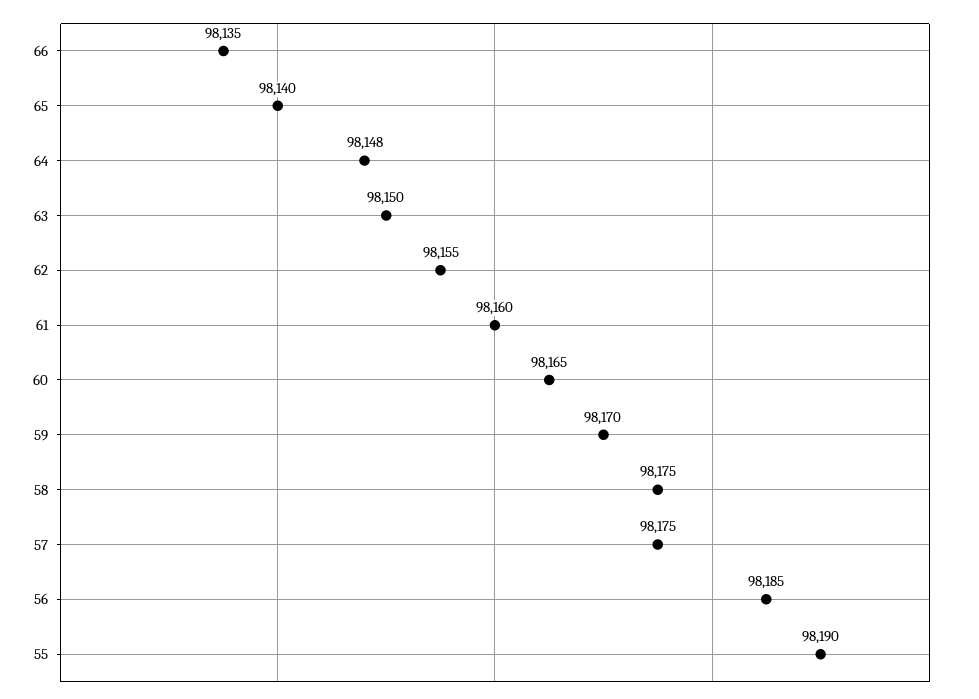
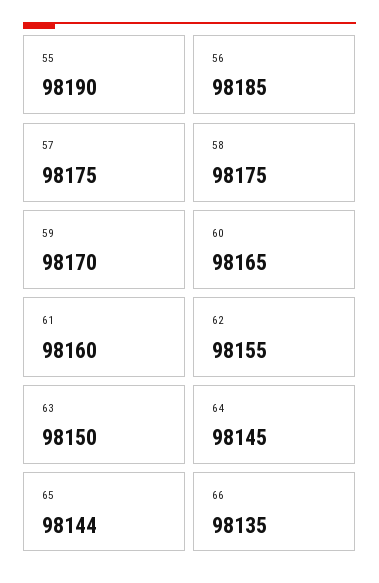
65: 98140 -> 98144
64: 98148 -> 98145

